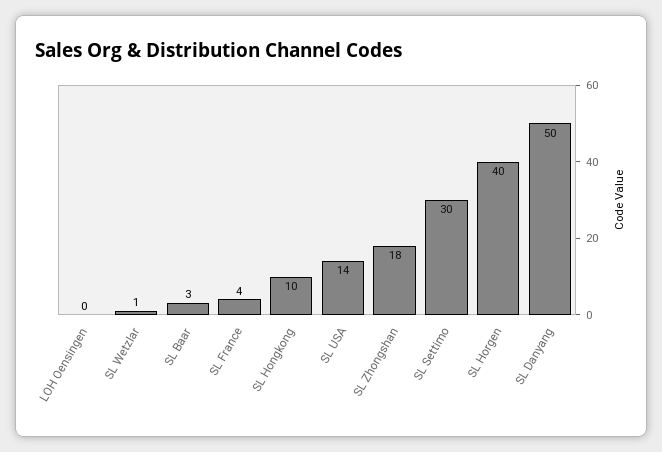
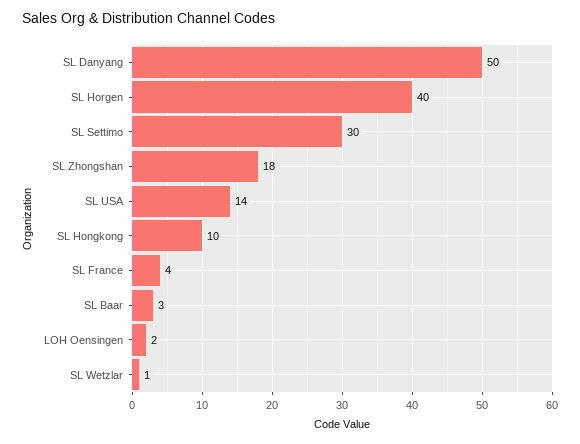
LOH Oensingen: 0 -> 2

